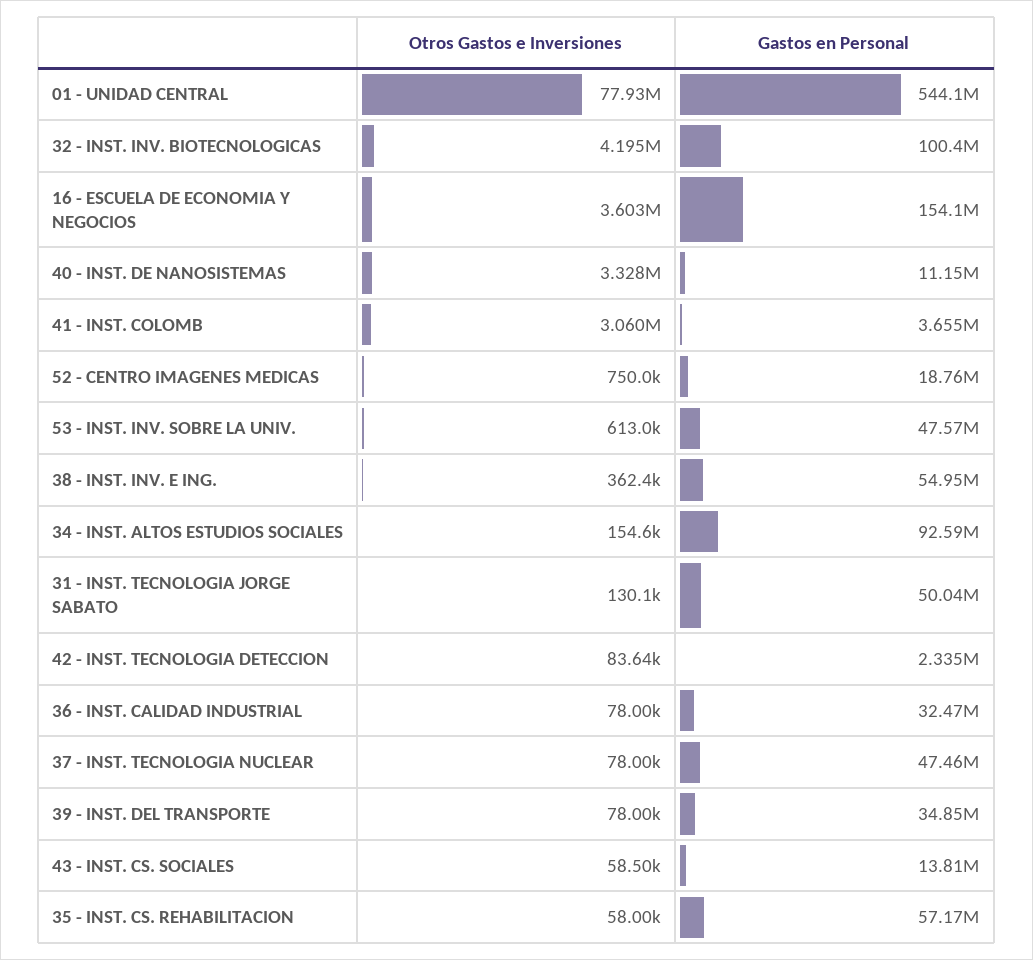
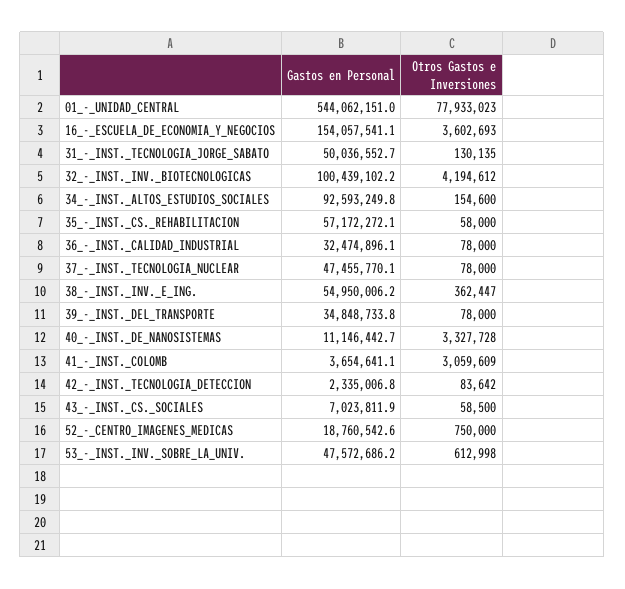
Gastos en Personal, 43 - INST. CS. SOCIALES: 13810000 -> 7023811.9

